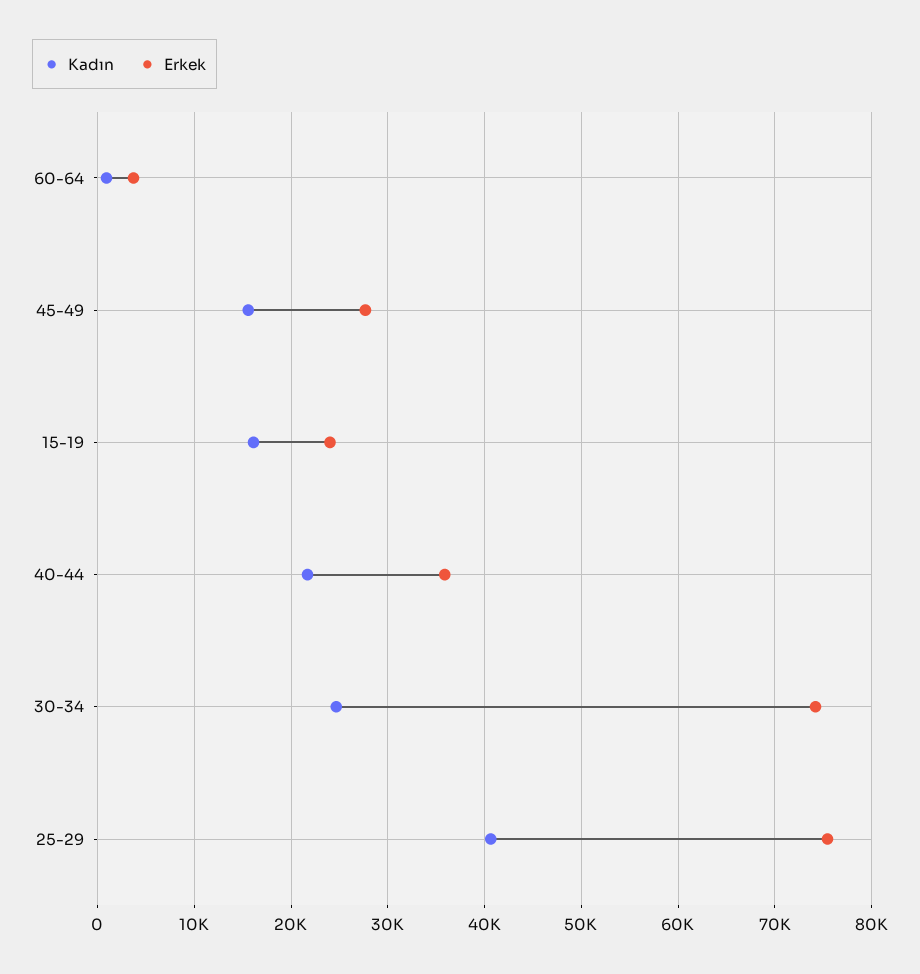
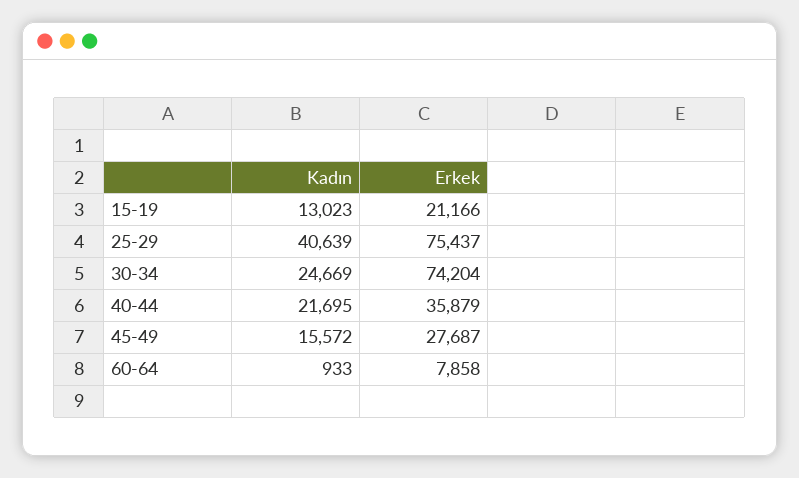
Erkek, 60-64: 4000 -> 7858
Kadın, 15-19: 16000 -> 13023
Erkek, 15-19: 24000 -> 21166

